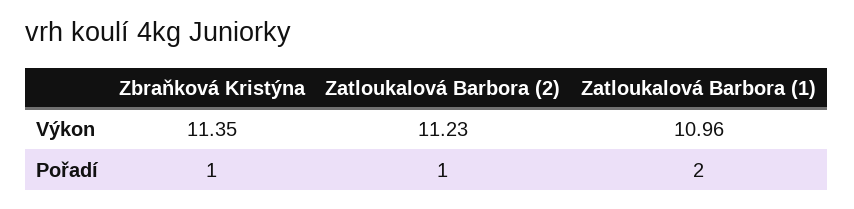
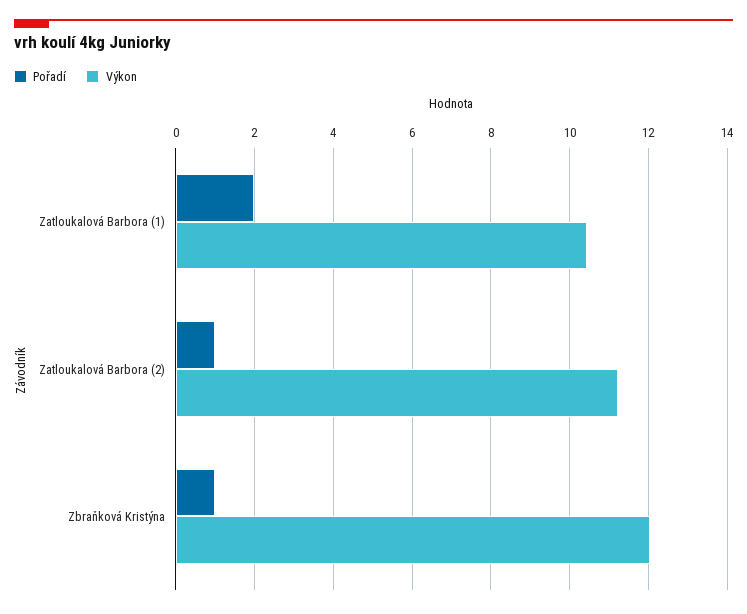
Výkon, Zbraňková Kristýna: 11.35 -> 12
Výkon, Zatloukalová Barbora (1): 10.96 -> 10.4

